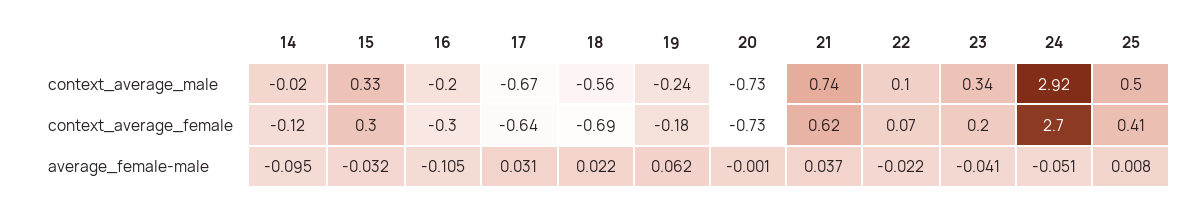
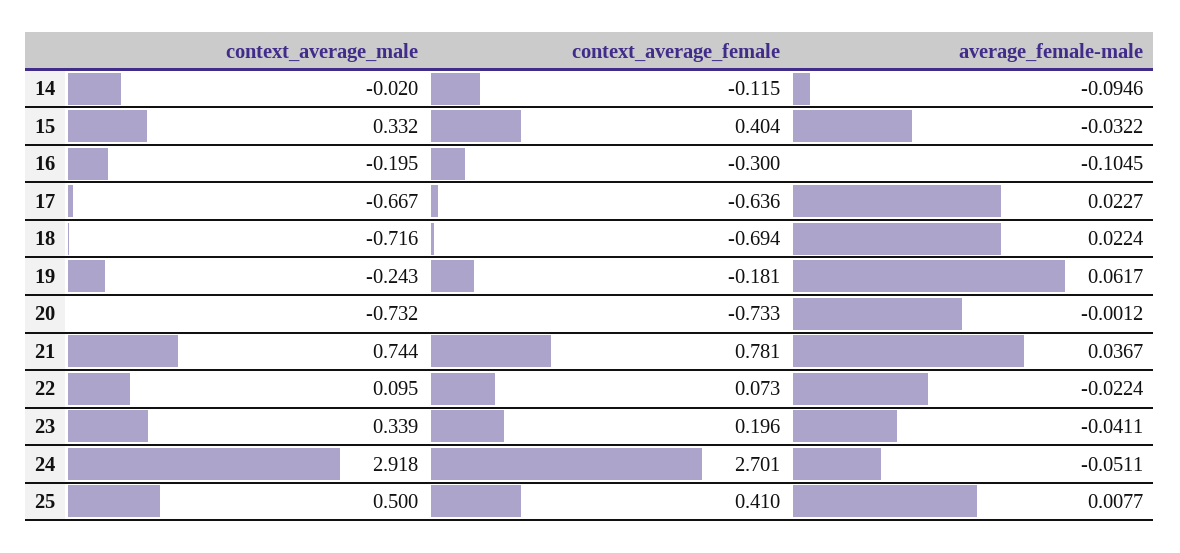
18, context_average_male: -0.56 -> -0.716
15, context_average_female: 0.3 -> 0.404
21, context_average_female: 0.62 -> 0.781
17, average_female-male: 0.031 -> 0.0227

